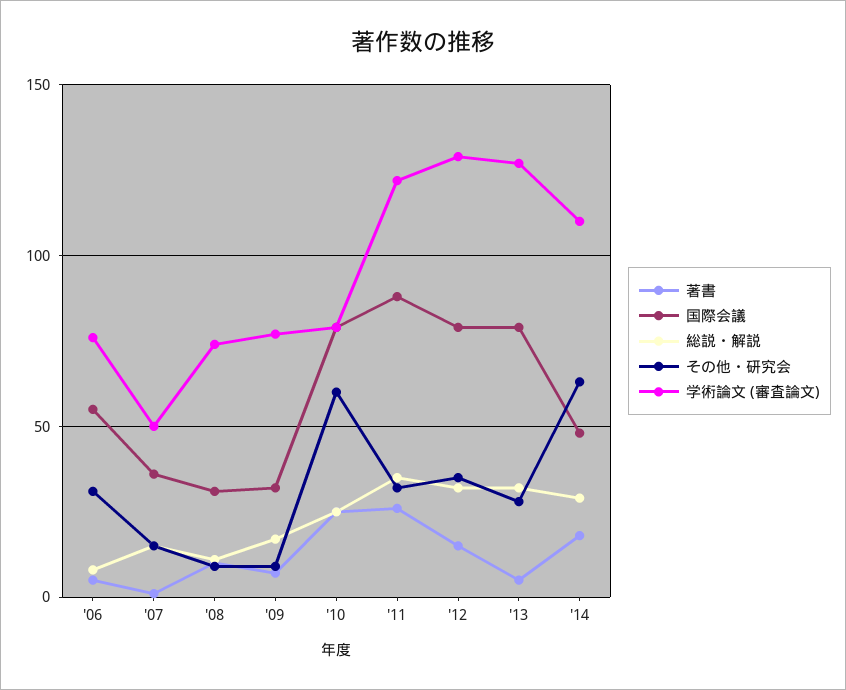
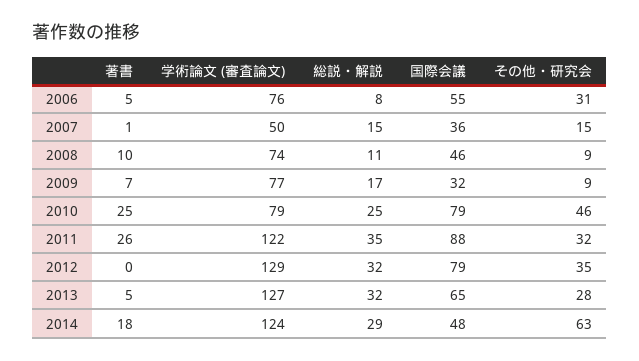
国際会議, '08: 30 -> 46
その他・研究会, '10: 60 -> 46
著書, '12: 15 -> 0
国際会議, '13: 80 -> 65
学術論文 (審査論文), '14: 110 -> 124

